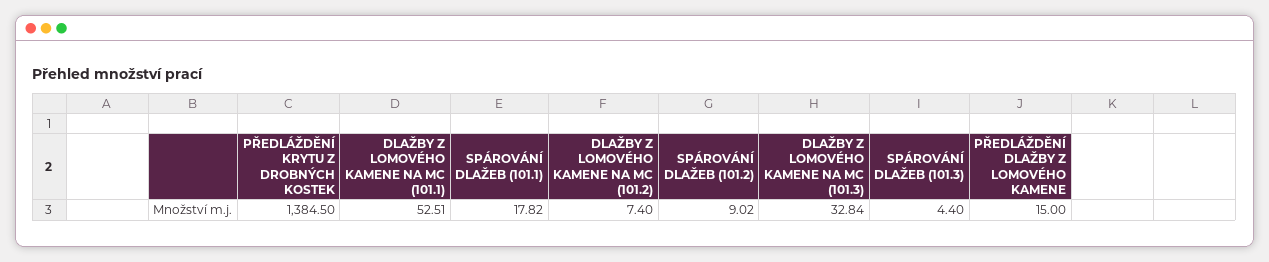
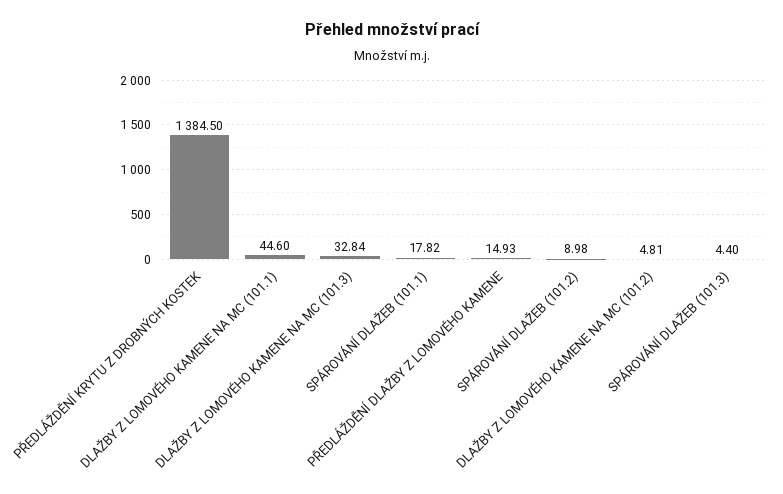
DLAŽBY Z LOMOVÉHO KAMENE NA MC (101.1): 52.51 -> 44.6
DLAŽBY Z LOMOVÉHO KAMENE NA MC (101.2): 7.4 -> 4.81
SPÁROVÁNÍ DLAŽEB (101.2): 9.02 -> 8.98
PŘEDLÁŽDĚNÍ DLAŽBY Z LOMOVÉHO KAMENE: 15 -> 14.93

